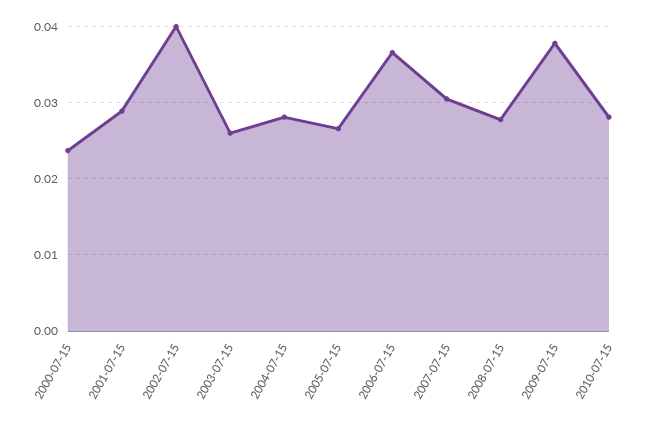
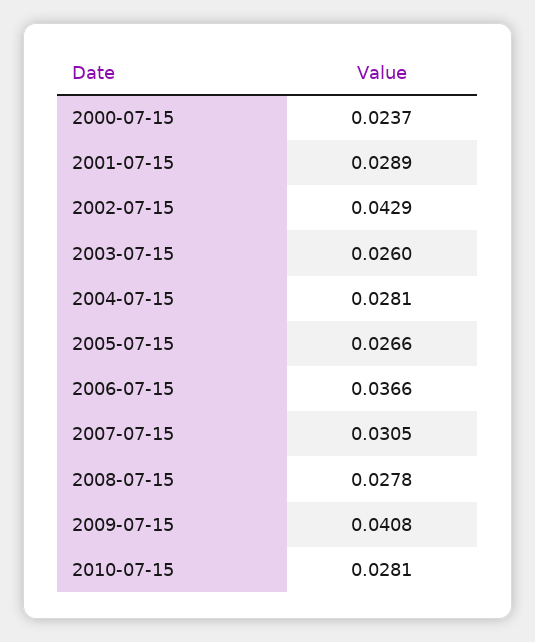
2002-07-15: 0.04 -> 0.0429
2009-07-15: 0.038 -> 0.0408

